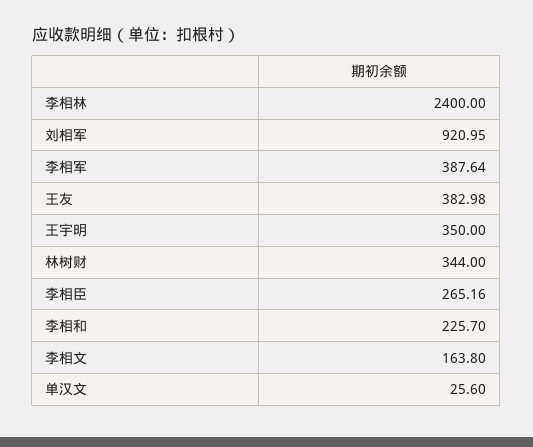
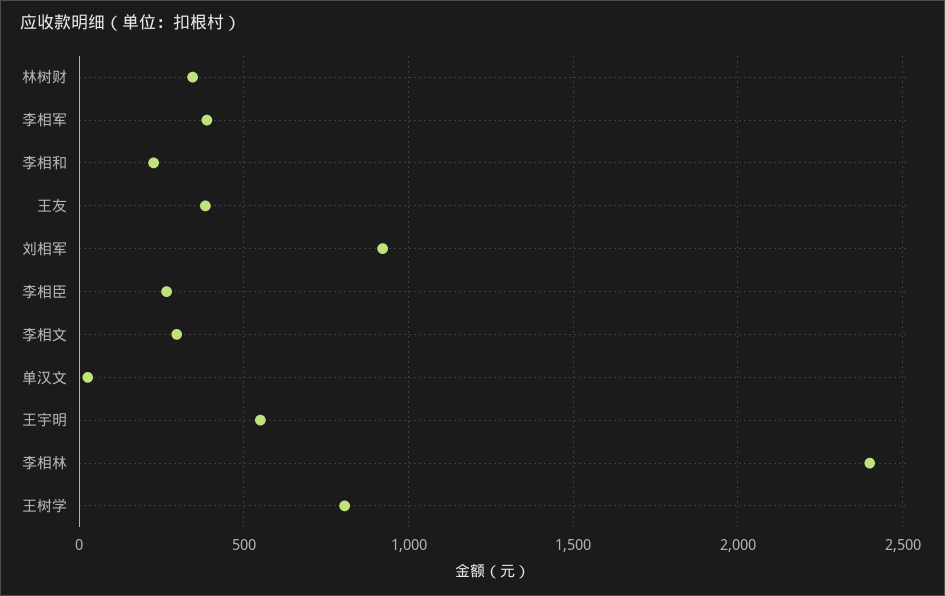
王宇明: 350 -> 550
李相文: 163.8 -> 300
王树学: none -> 800

